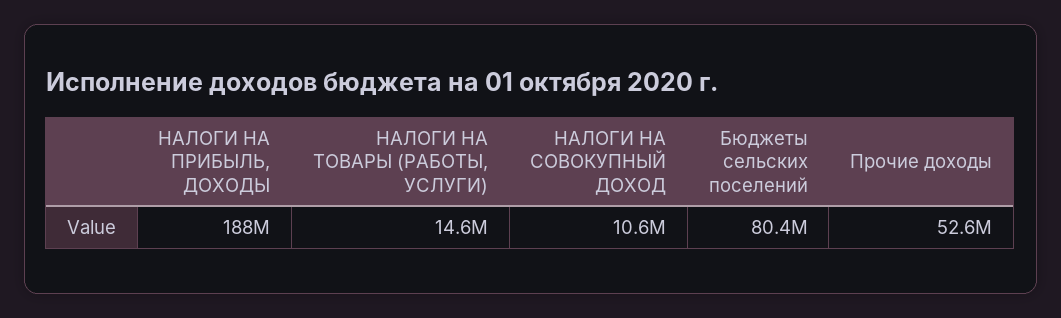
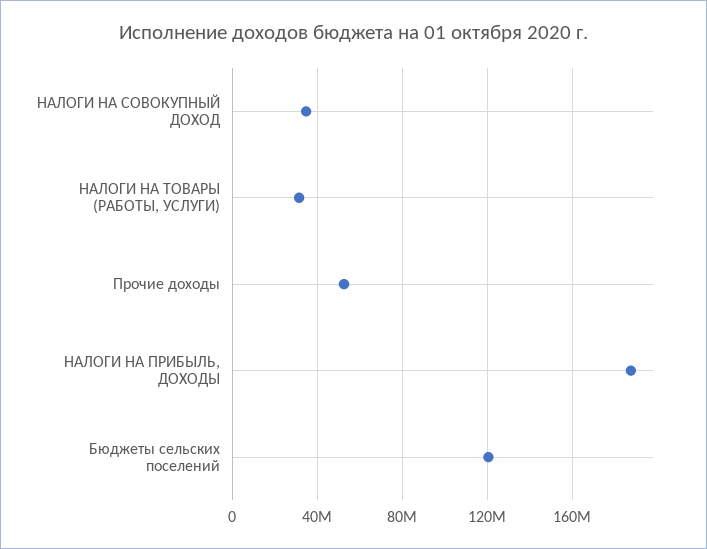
НАЛОГИ НА ТОВАРЫ (РАБОТЫ, УСЛУГИ): 14600000 -> 30000000
НАЛОГИ НА СОВОКУПНЫЙ ДОХОД: 10600000 -> 35000000
Бюджеты сельских поселений: 80400000 -> 120000000

